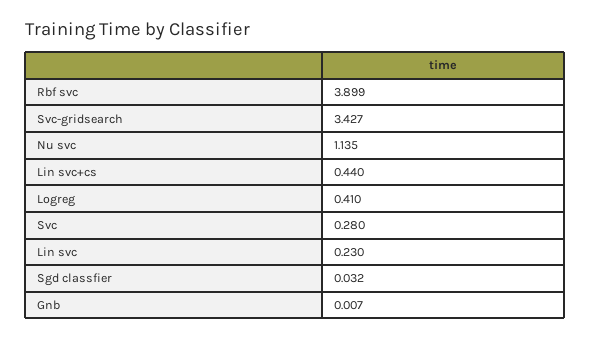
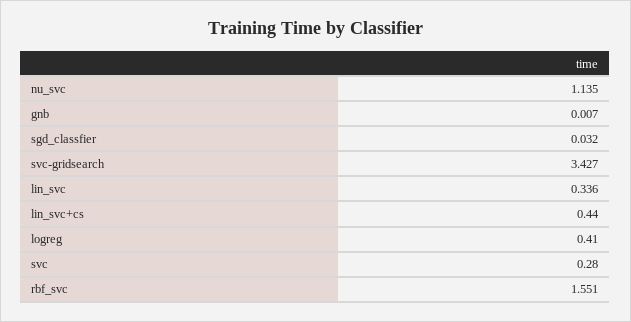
Rbf svc: 3.899 -> 1.551
Lin svc: 0.23 -> 0.336

